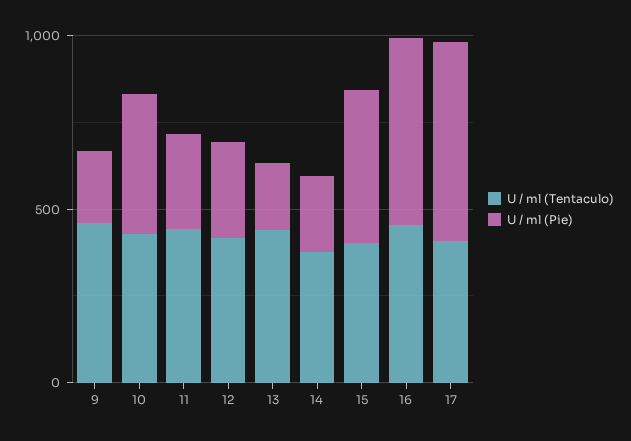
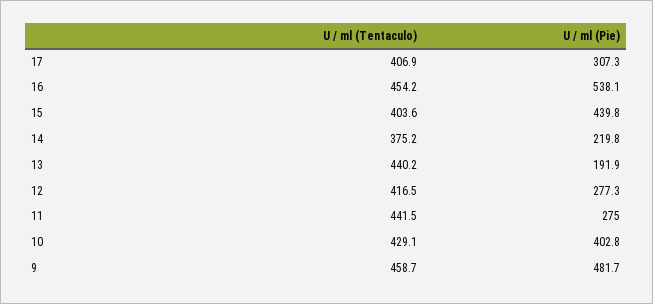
U / ml (Pie), 9: 200 -> 481.7
U / ml (Pie), 17: 600 -> 307.3

